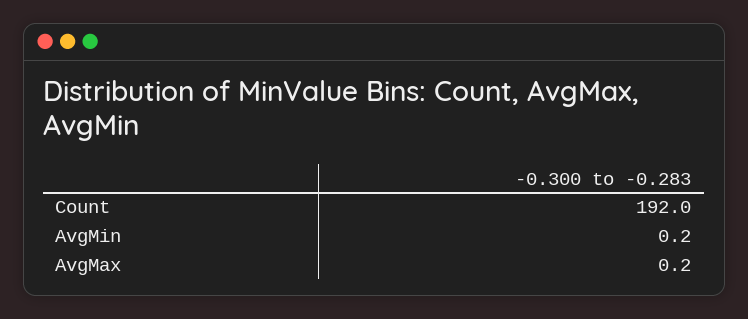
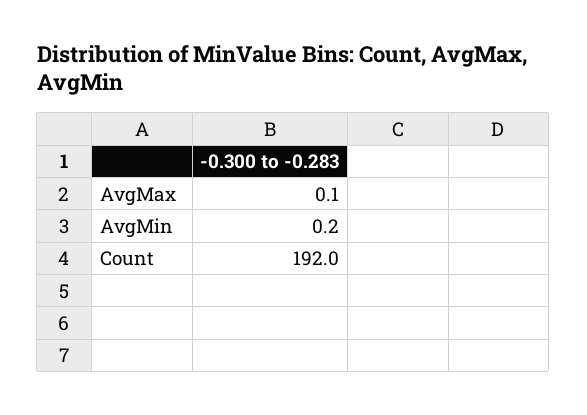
AvgMax: 0.2 -> 0.1

